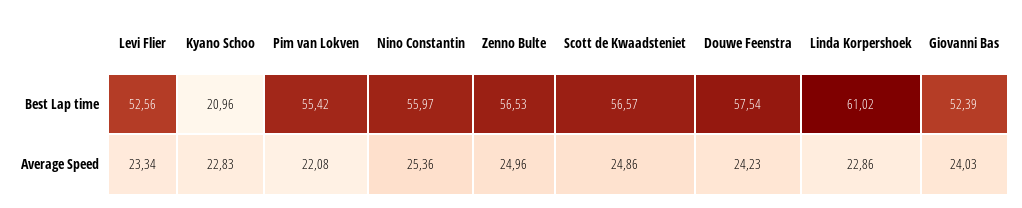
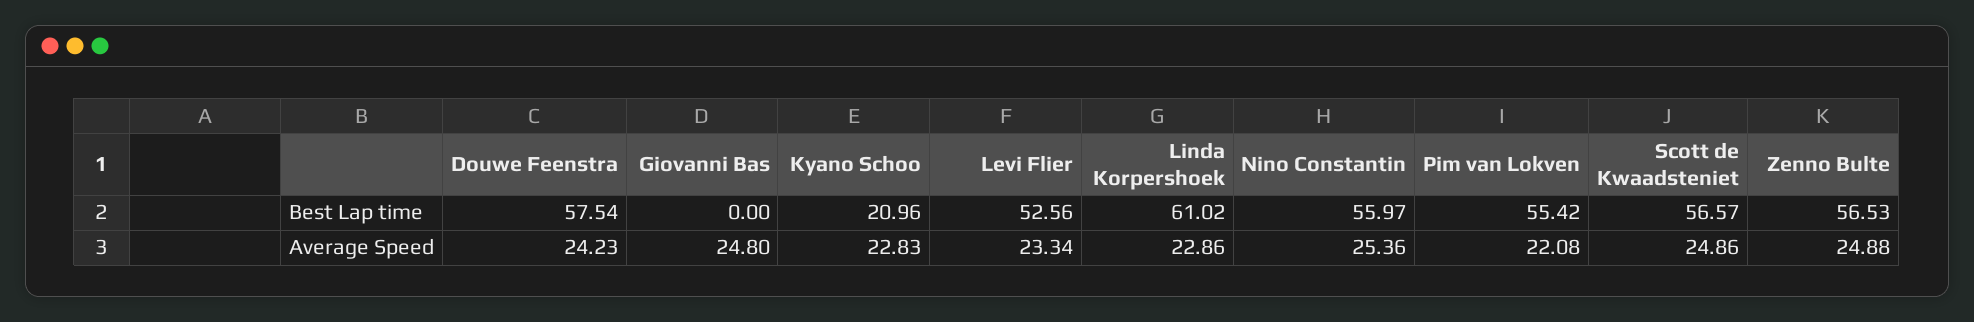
Giovanni Bas, Best Lap time: 52.39 -> 0
Zenno Bulte, Average Speed: 24.96 -> 24.88
Giovanni Bas, Average Speed: 24.03 -> 24.8

